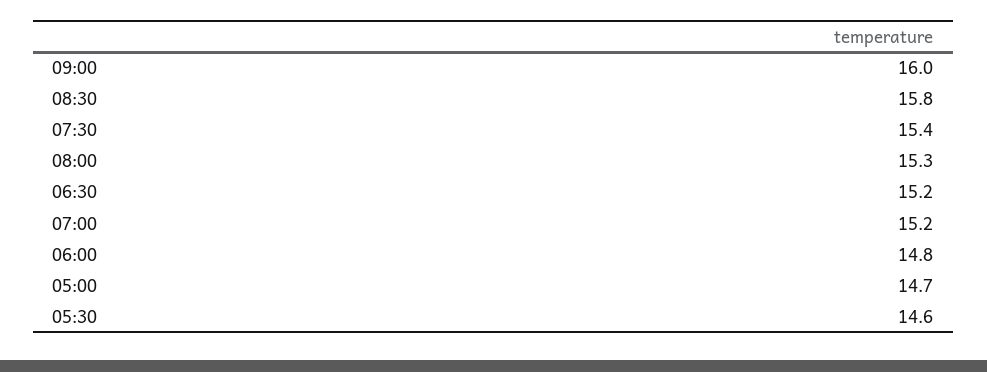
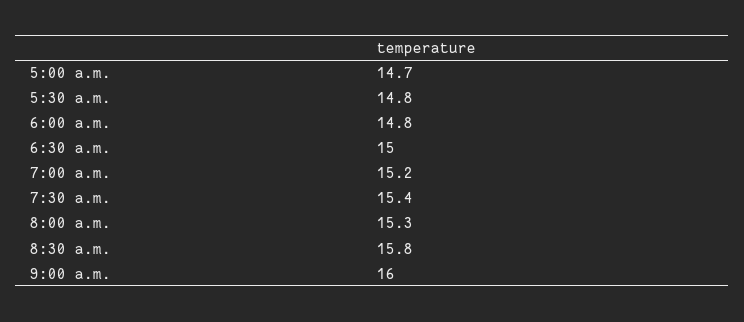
06:30: 15.2 -> 15
05:30: 14.6 -> 14.8

